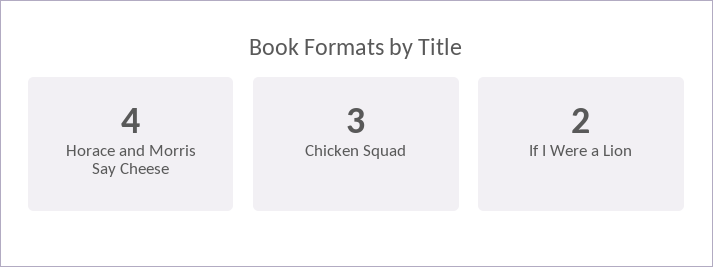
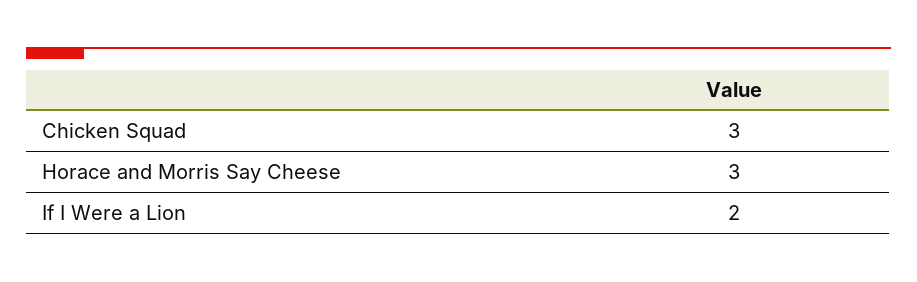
Horace and Morris Say Cheese: 4 -> 3

